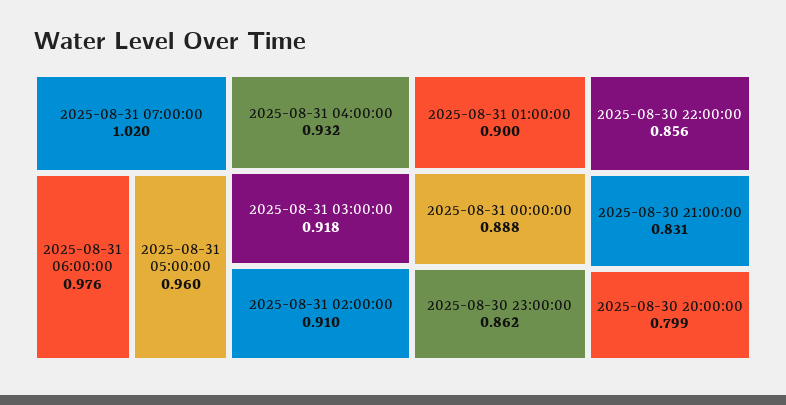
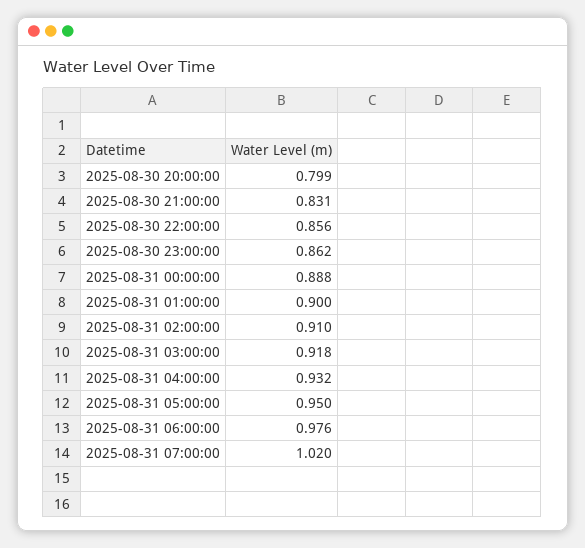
2025-08-31 05:00:00: 0.96 -> 0.95

